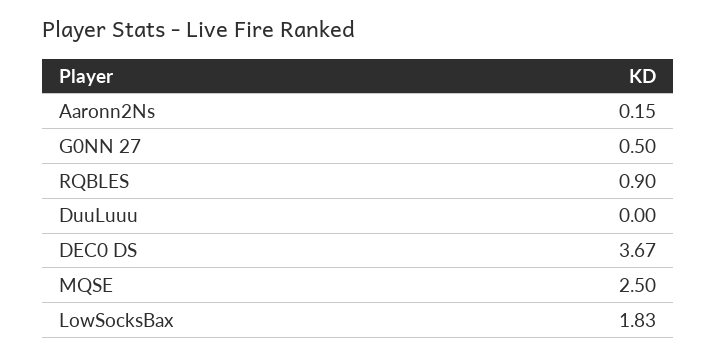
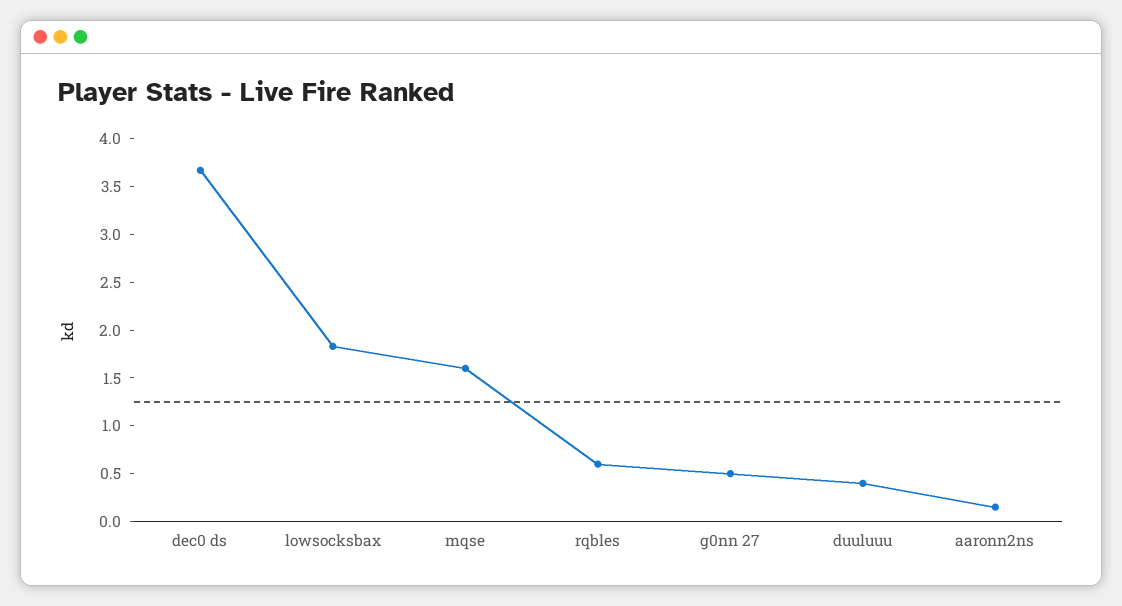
RQBLES: 0.9 -> 0.6
DuuLuuu: 0 -> 0.4
MQSE: 2.5 -> 1.6

